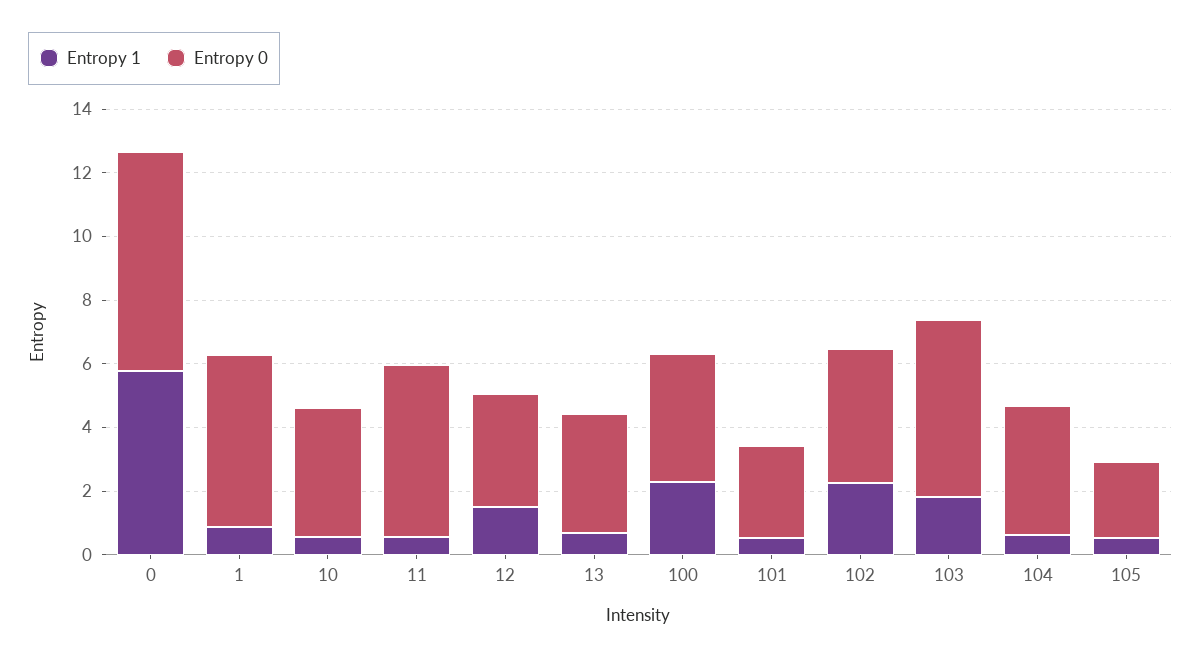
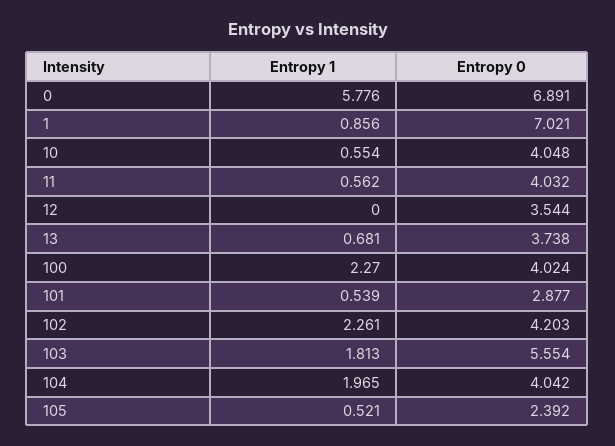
Entropy 0, 1: 5.5 -> 7.021
Entropy 0, 11: 5.5 -> 4.032
Entropy 1, 12: 1.5 -> 0
Entropy 1, 104: 0.5 -> 1.965

